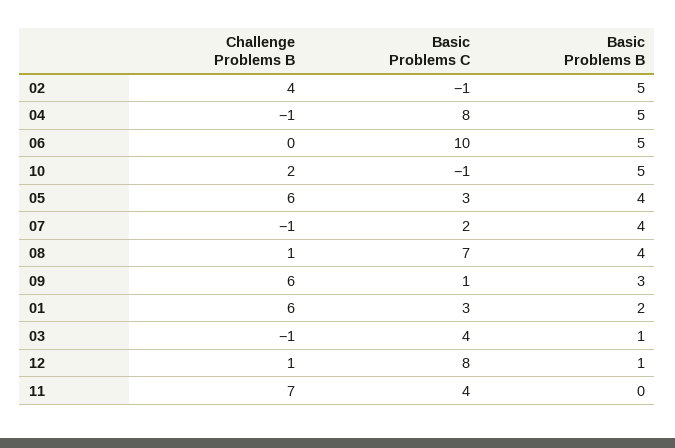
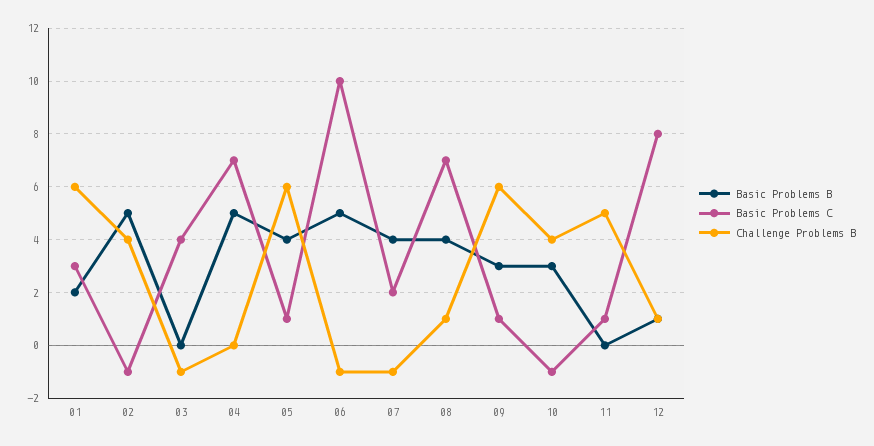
Challenge Problems B, 04: -1 -> 0
Basic Problems C, 04: 8 -> 7
Challenge Problems B, 06: 0 -> -1
Challenge Problems B, 10: 2 -> 4
Basic Problems B, 10: 5 -> 3
Basic Problems C, 05: 3 -> 1
Basic Problems B, 03: 1 -> 0
Challenge Problems B, 11: 7 -> 5
Basic Problems C, 11: 4 -> 1

